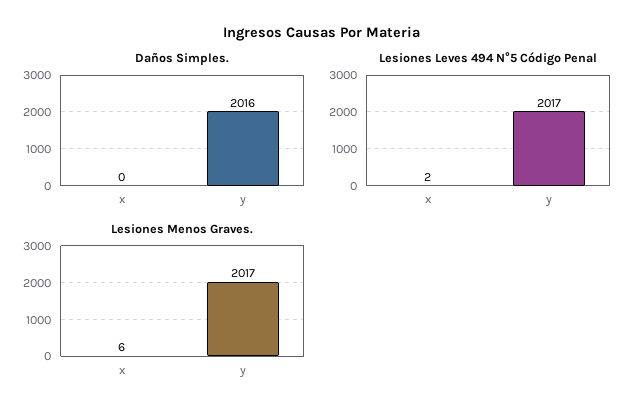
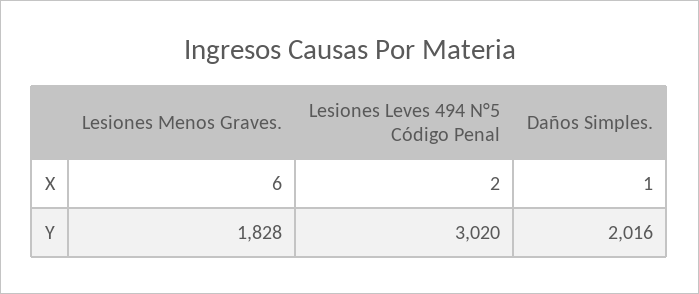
Daños Simples., x: 0 -> 1
Lesiones Leves 494 N°5 Código Penal, y: 2017 -> 3020
Lesiones Menos Graves., y: 2017 -> 1828

